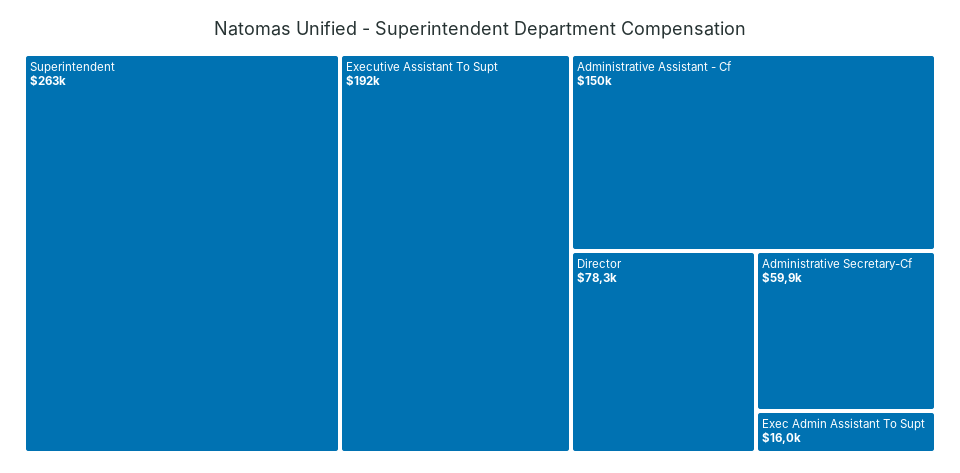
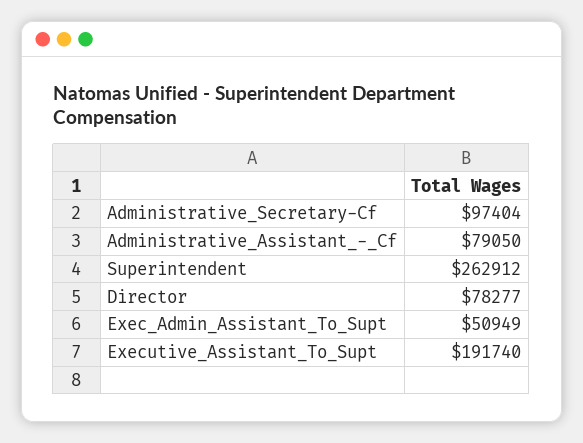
Administrative Assistant - Cf: 150000 -> 79050
Administrative Secretary-Cf: 59900 -> 97404
Exec Admin Assistant To Supt: 16000 -> 50949

